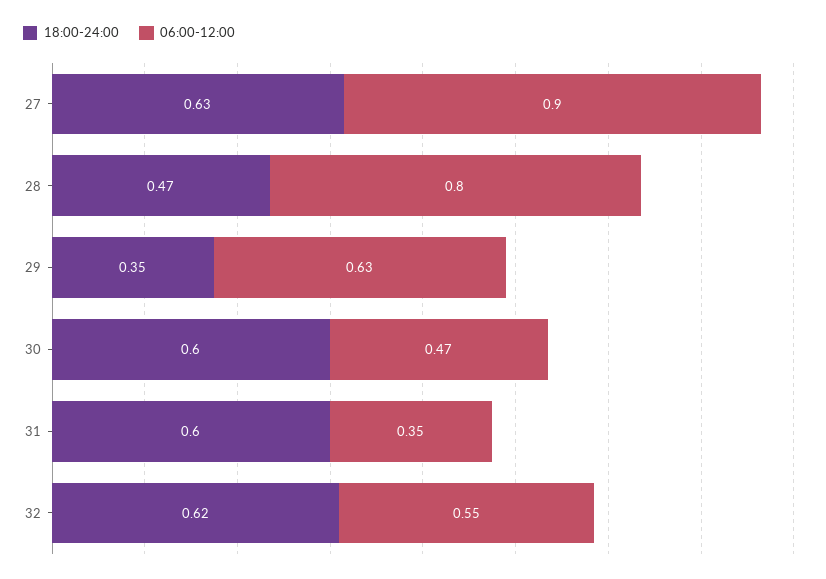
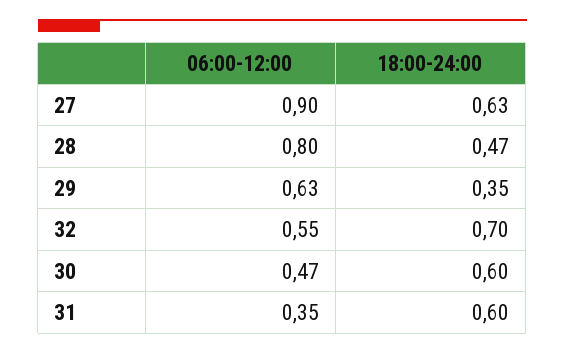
18:00-24:00, 32: 0.62 -> 0.7

